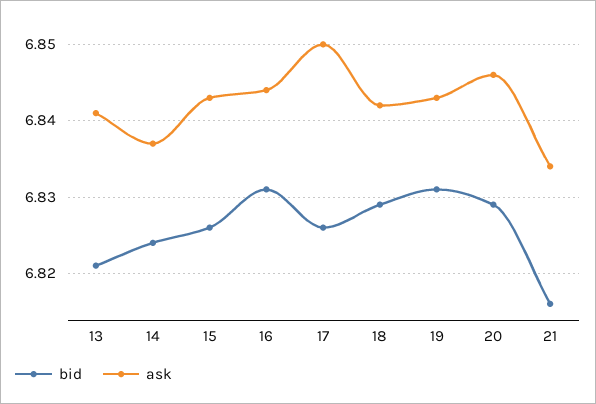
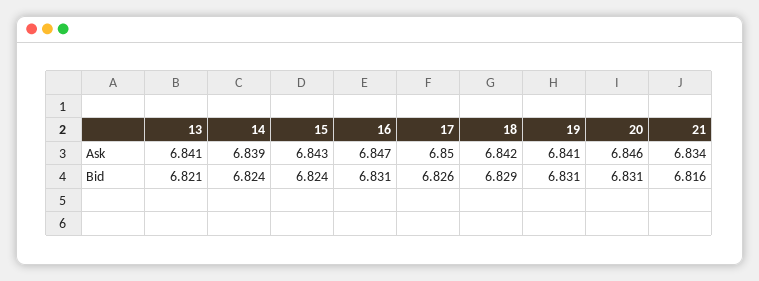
ask, 14: 6.837 -> 6.839
bid, 15: 6.826 -> 6.824
ask, 16: 6.844 -> 6.847
ask, 19: 6.843 -> 6.841
bid, 20: 6.829 -> 6.831

